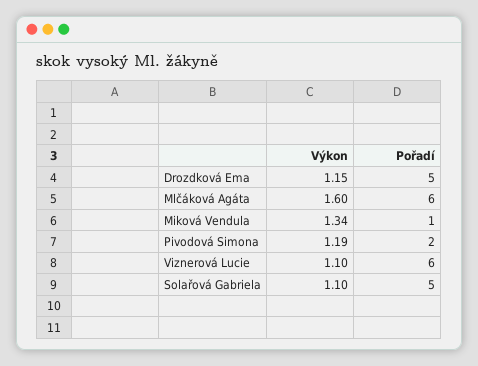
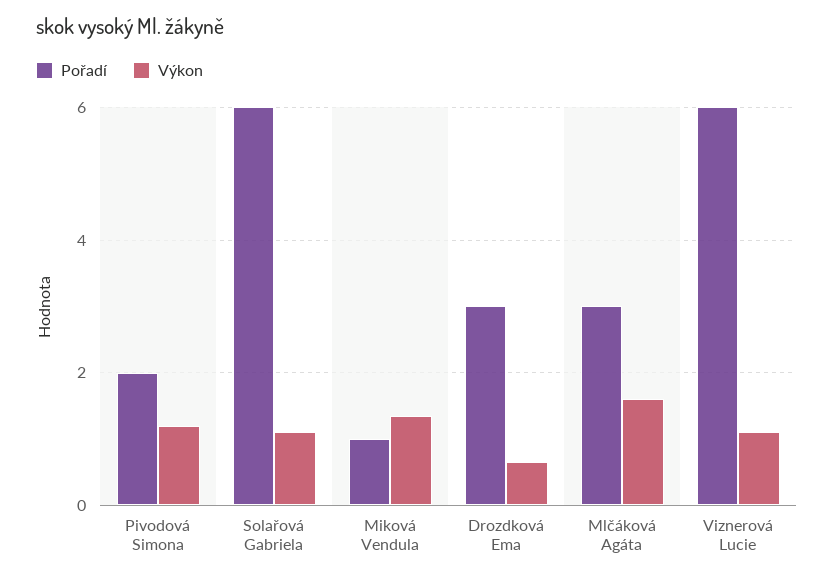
Výkon, Drozdková Ema: 1.15 -> 0.6
Pořadí, Drozdková Ema: 5 -> 3
Pořadí, Mlčáková Agáta: 6 -> 3
Pořadí, Solařová Gabriela: 5 -> 6

